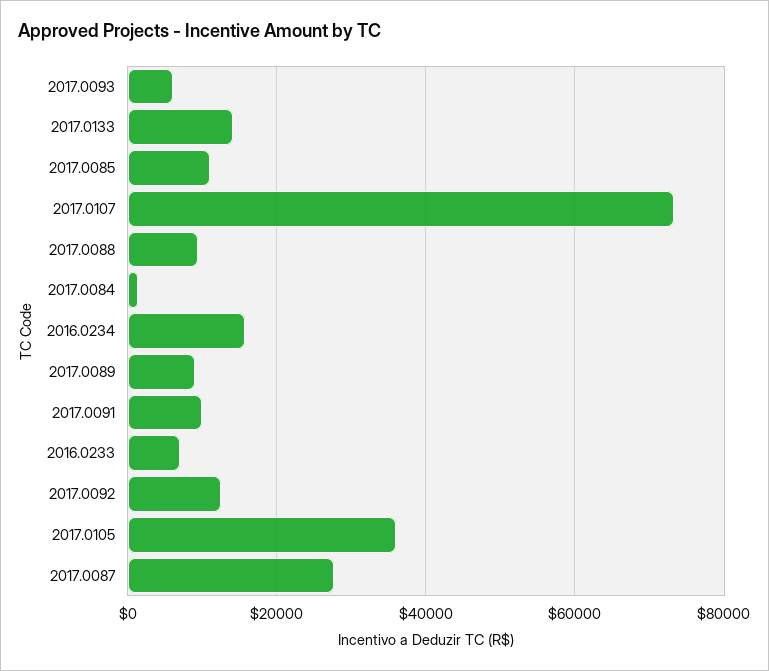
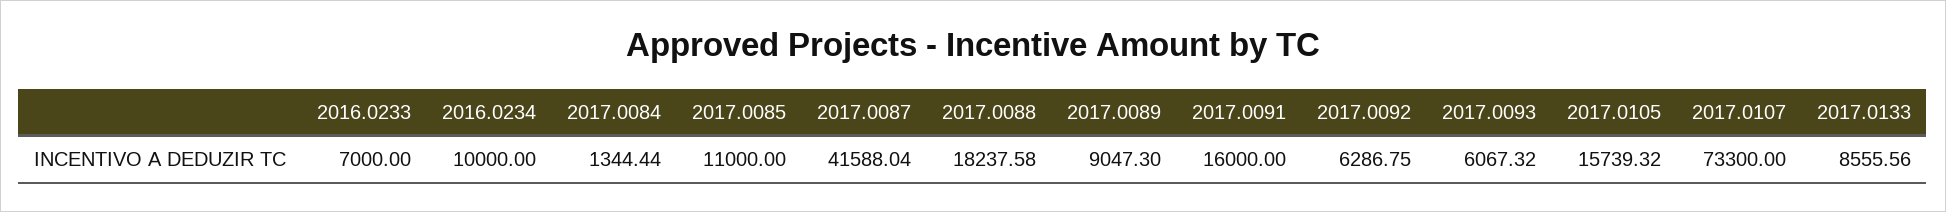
2017.0133: 14000 -> 8555.56
2017.0088: 10000 -> 18237.58
2016.0234: 16000 -> 10000
2017.0091: 10000 -> 16000
2017.0092: 12000 -> 6286.75
2017.0105: 36000 -> 15739.32
2017.0087: 28000 -> 41588.04

